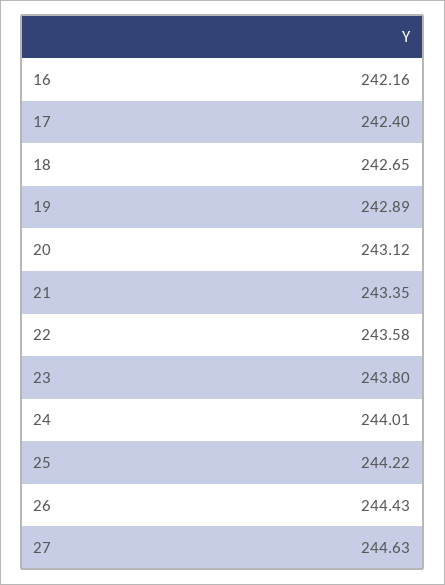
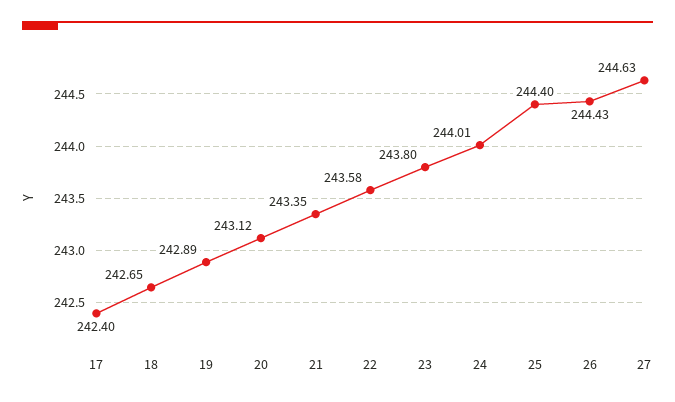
16: 242.16 -> none
25: 244.22 -> 244.4

